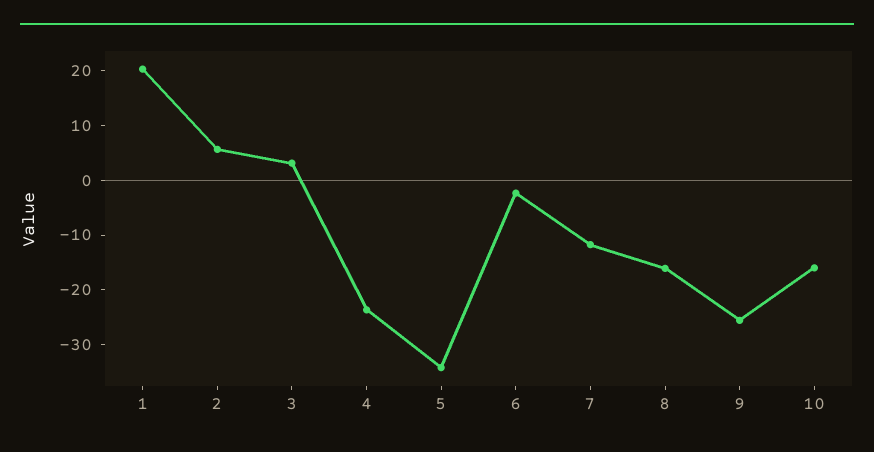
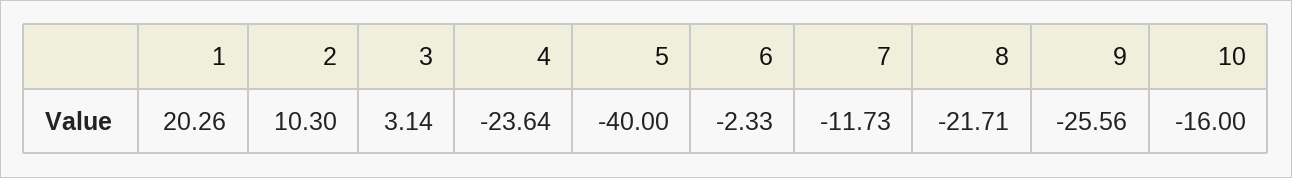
2: 6 -> 10.3
5: -34 -> -40
8: -16 -> -21.71

